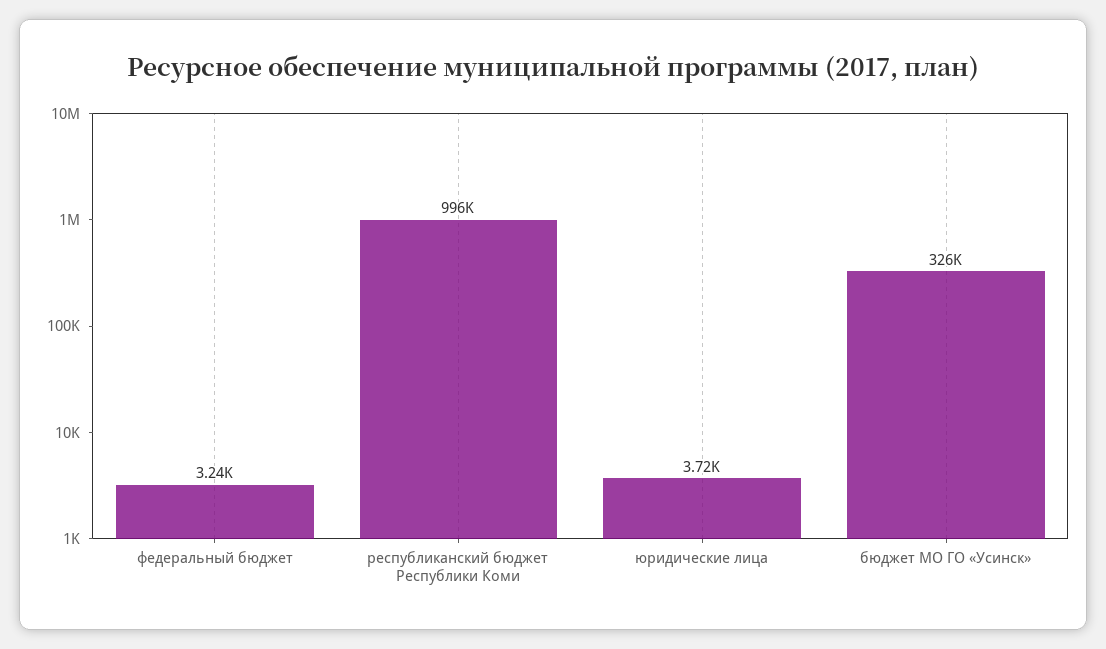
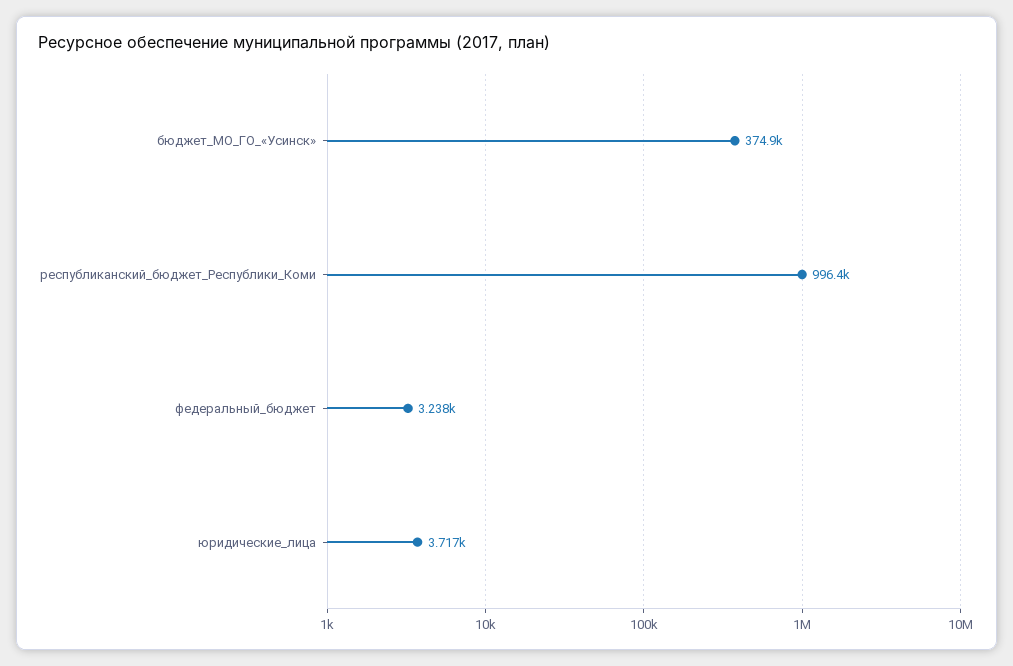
бюджет МО ГО «Усинск»: 326000 -> 374900

